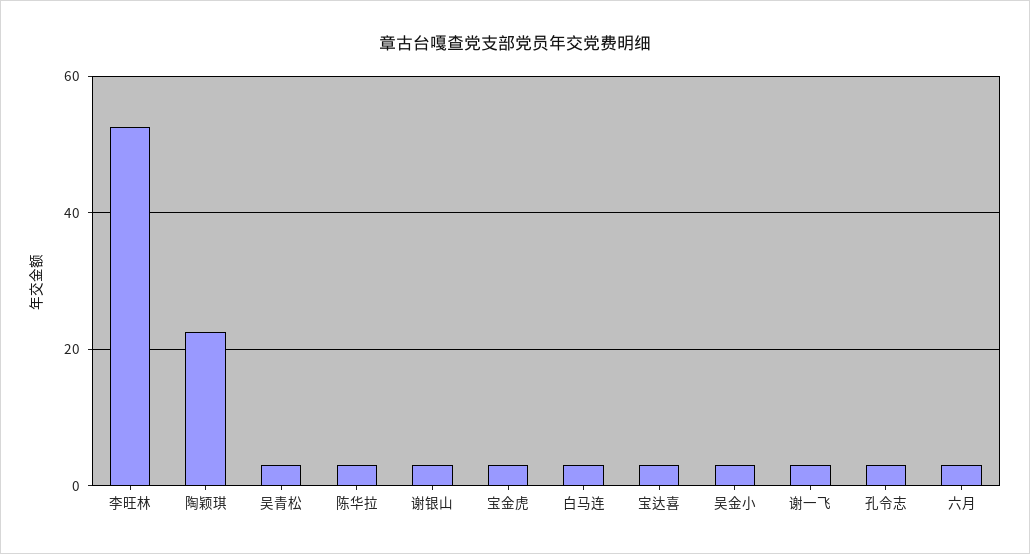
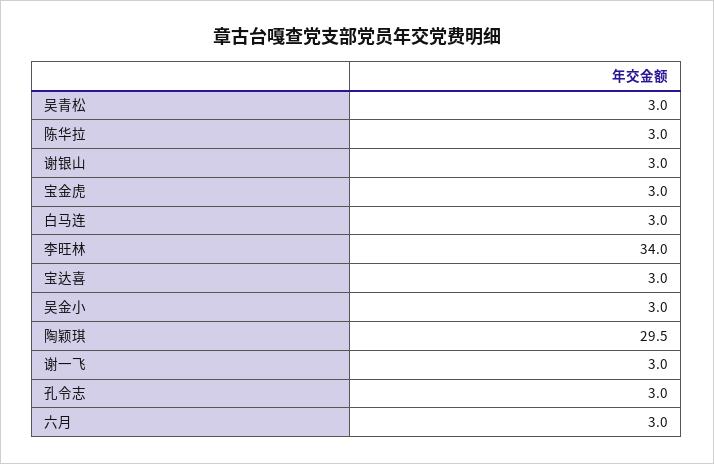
李旺林: 52 -> 34
陶颖琪: 22 -> 29.5

